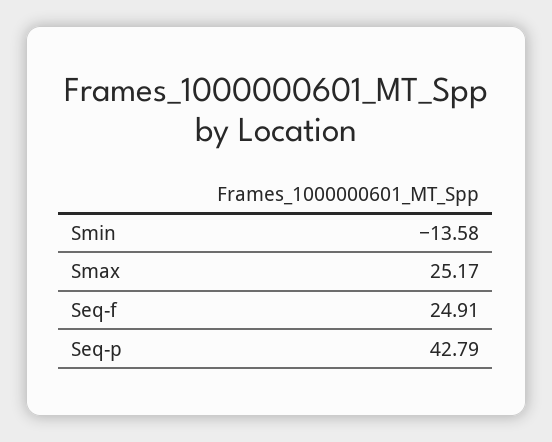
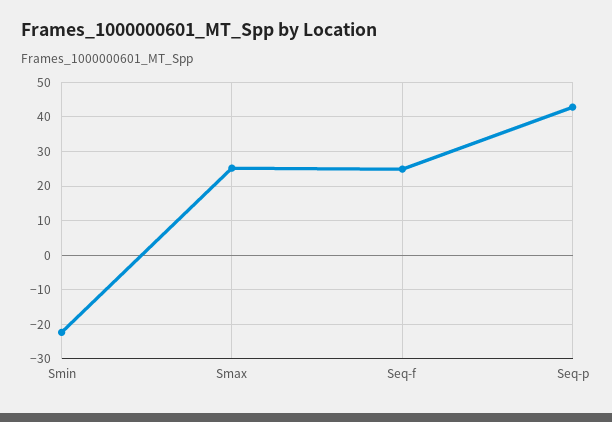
Smin: -13.58 -> -22

